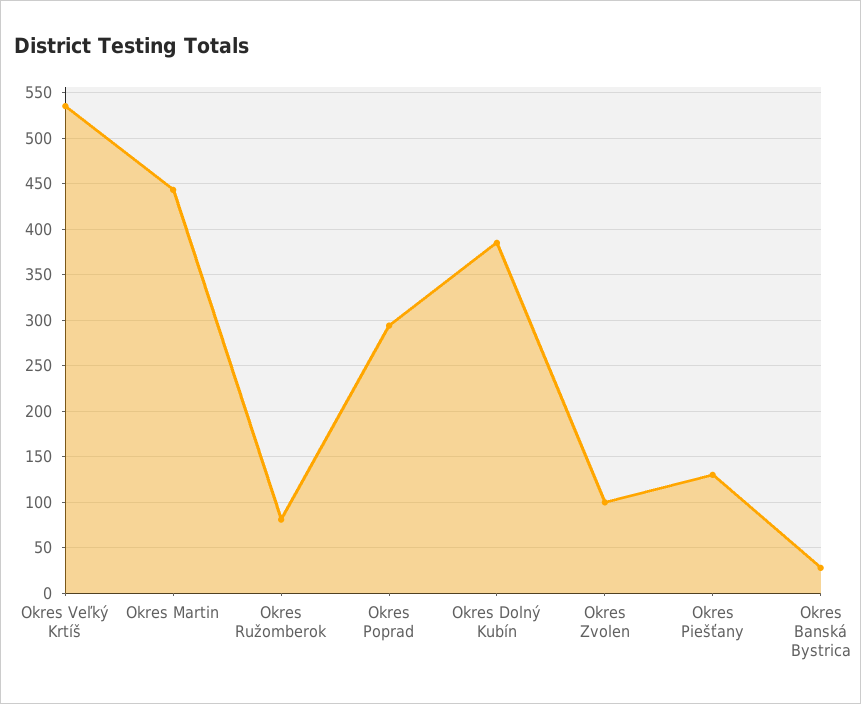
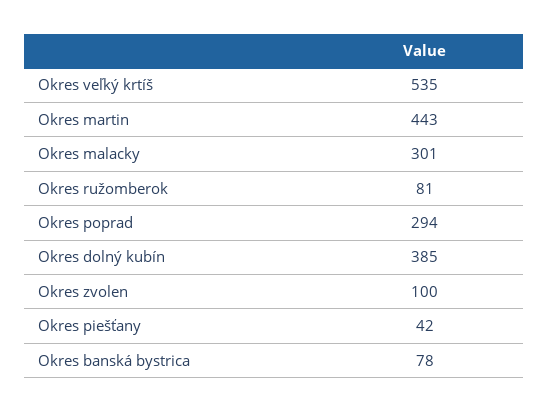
Okres Piešťany: 130 -> 42
Okres Banská Bystrica: 30 -> 78
Okres malacky: none -> 301

